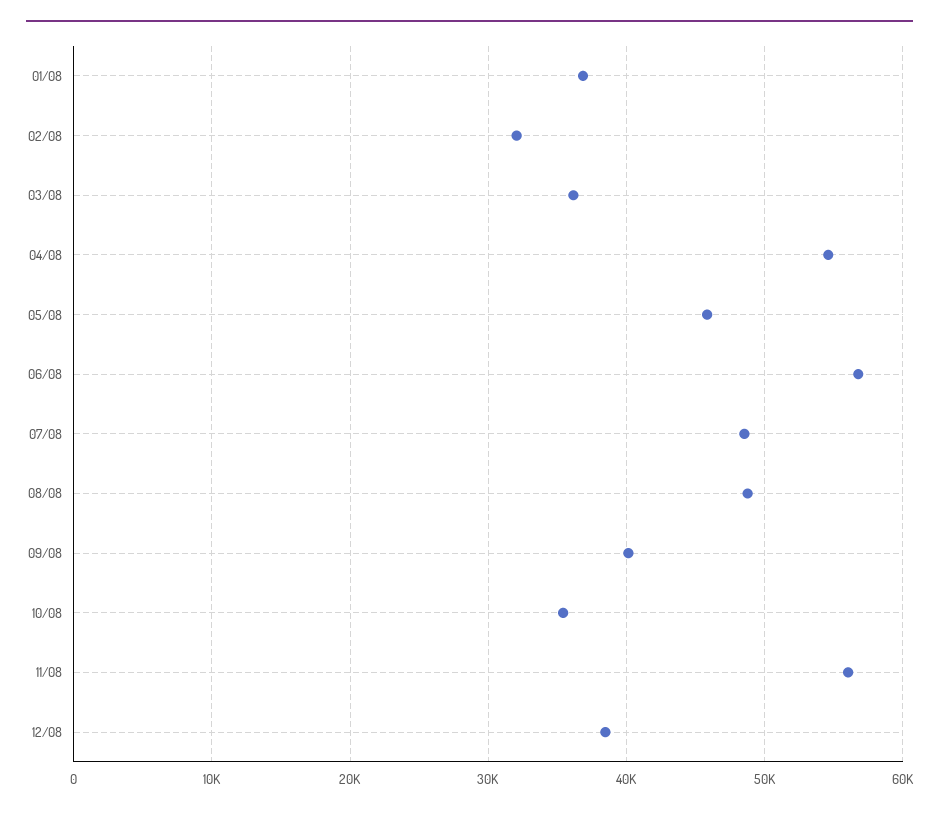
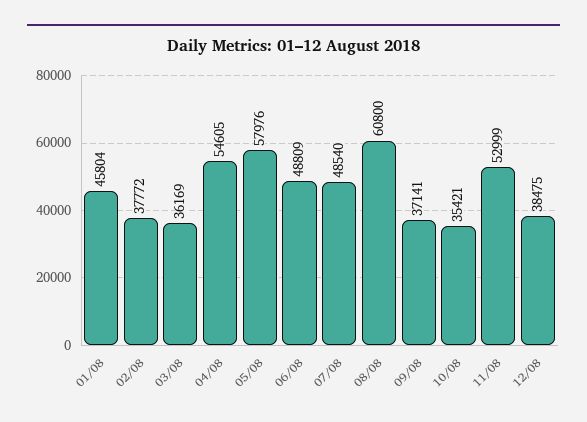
01/08: 37000 -> 45804
02/08: 32000 -> 37772
05/08: 46000 -> 57976
06/08: 57000 -> 48809
08/08: 49000 -> 60800
09/08: 40000 -> 37141
11/08: 56000 -> 52999

